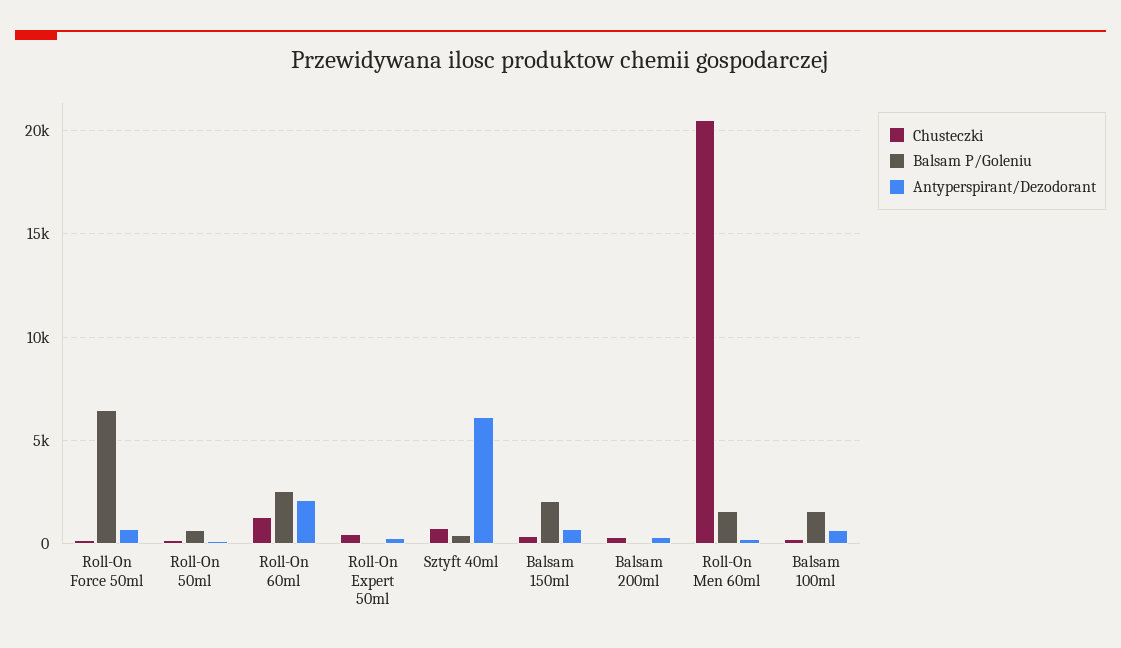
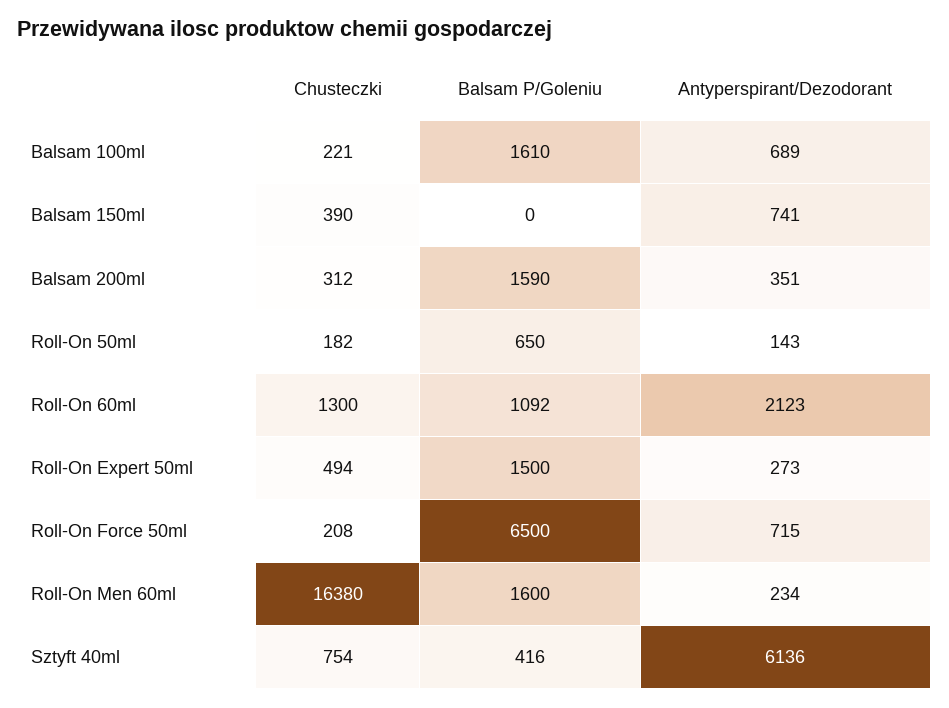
Balsam P/Goleniu, Roll-On 60ml: 2500 -> 1092
Balsam P/Goleniu, Roll-On Expert 50ml: 0 -> 1500
Balsam P/Goleniu, Balsam 150ml: 2000 -> 0
Balsam P/Goleniu, Balsam 200ml: 0 -> 1590
Chusteczki, Roll-On Men 60ml: 20500 -> 16380

